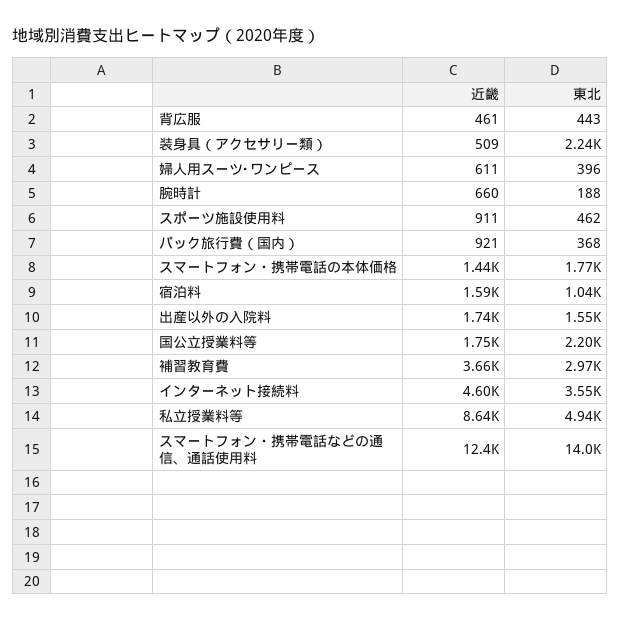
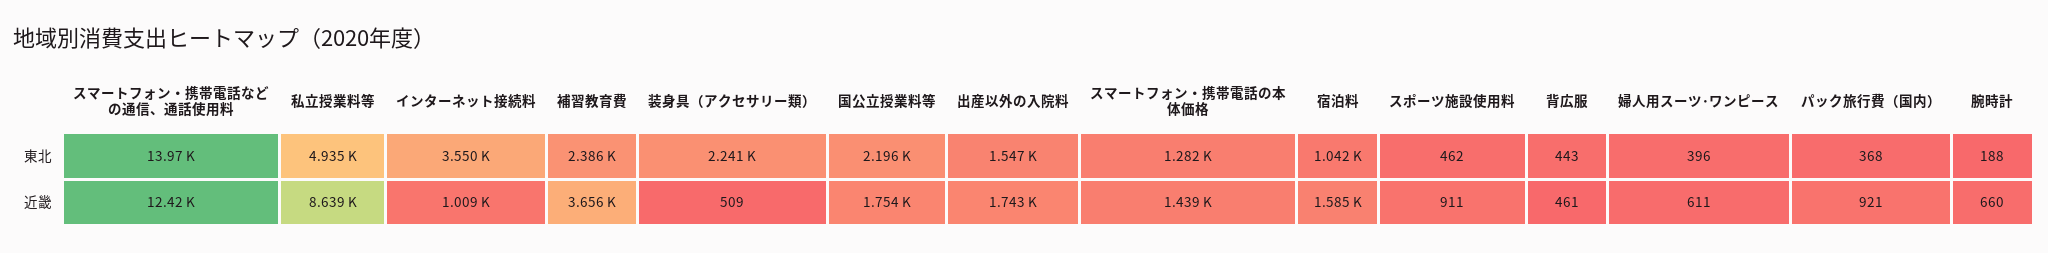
東北, スマートフォン・携帯電話の本体価格: 1770 -> 1282
東北, 補習教育費: 2970 -> 2386
近畿, インターネット接続料: 4600 -> 1009

